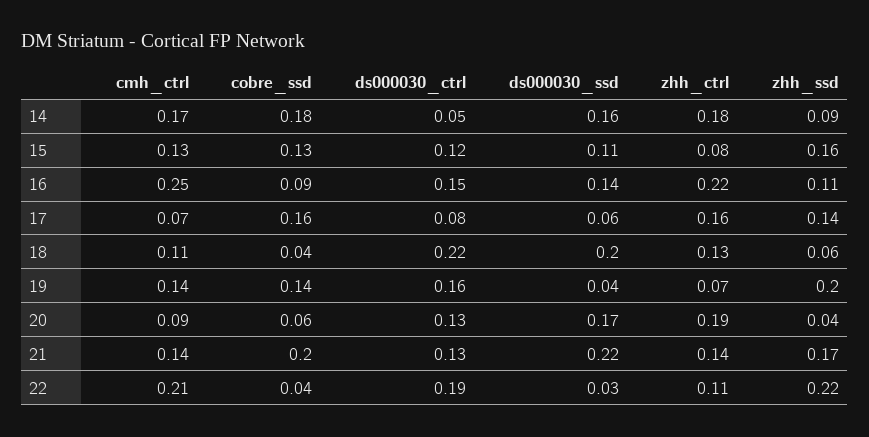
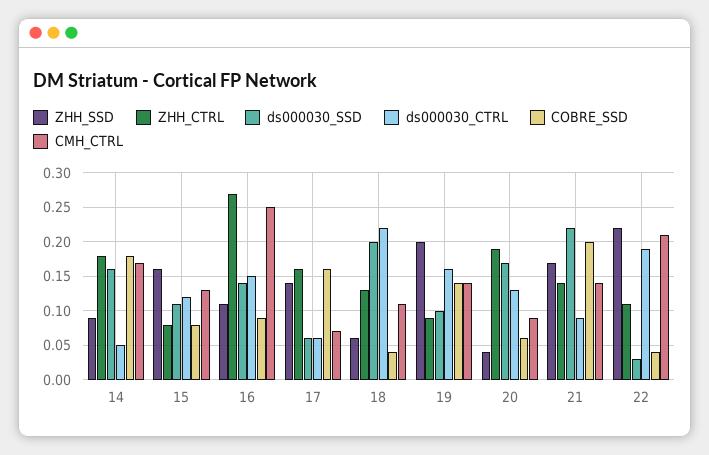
cobre_ssd, 15: 0.13 -> 0.08
zhh_ctrl, 16: 0.22 -> 0.27
ds000030_ctrl, 17: 0.08 -> 0.06
ds000030_ssd, 19: 0.04 -> 0.1
zhh_ctrl, 19: 0.07 -> 0.09
ds000030_ctrl, 21: 0.13 -> 0.09

